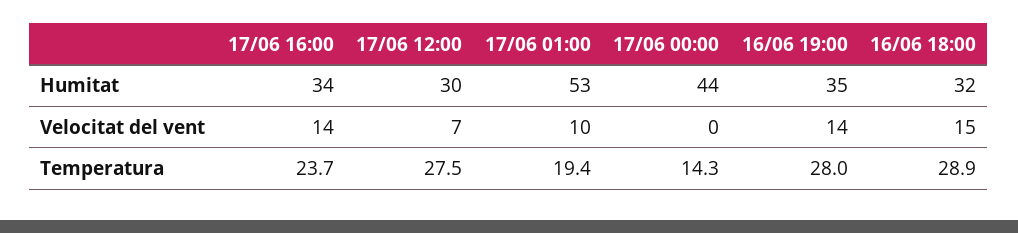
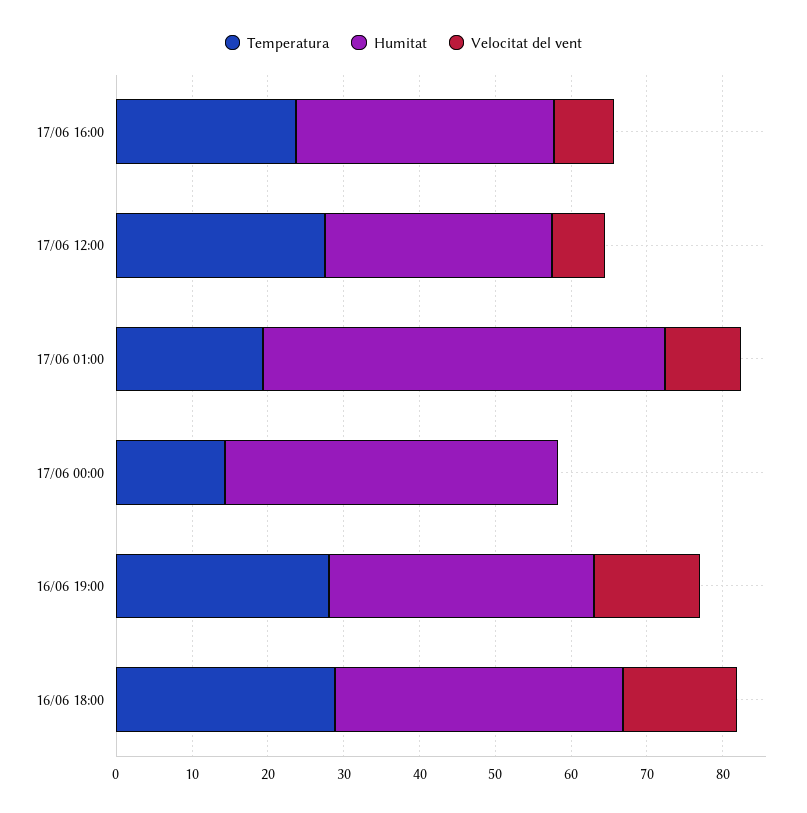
Humitat, 16/06 18:00: 32 -> 38
Velocitat del vent, 17/06 16:00: 14 -> 8

